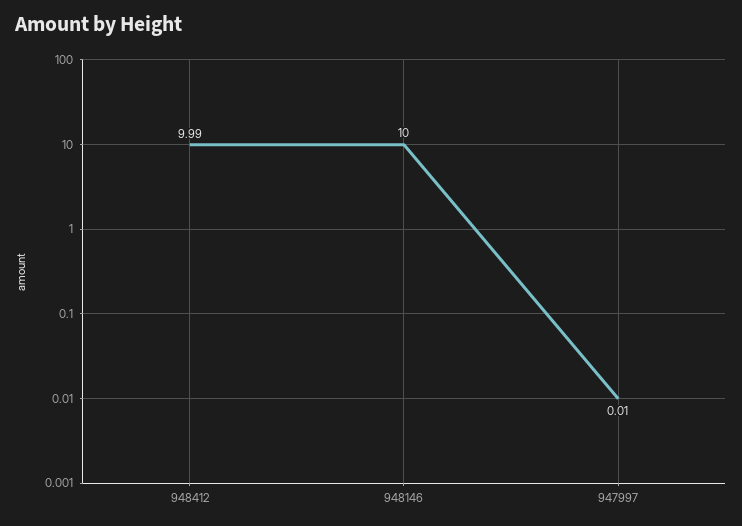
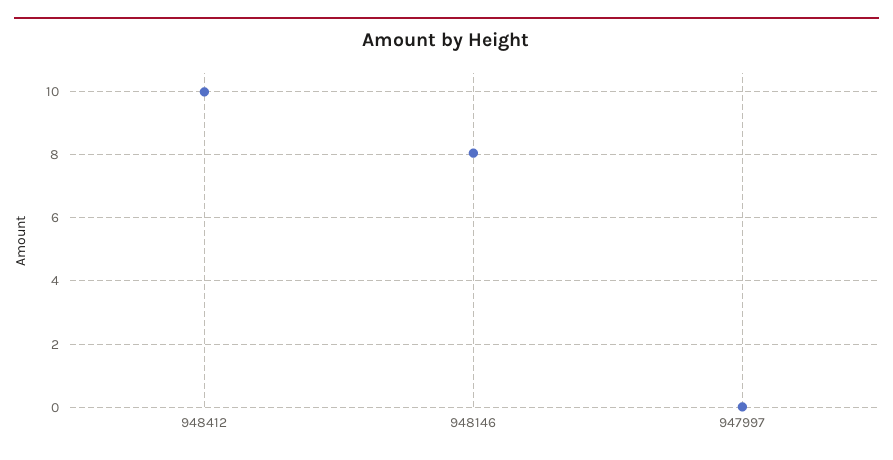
948146: 10 -> 8

